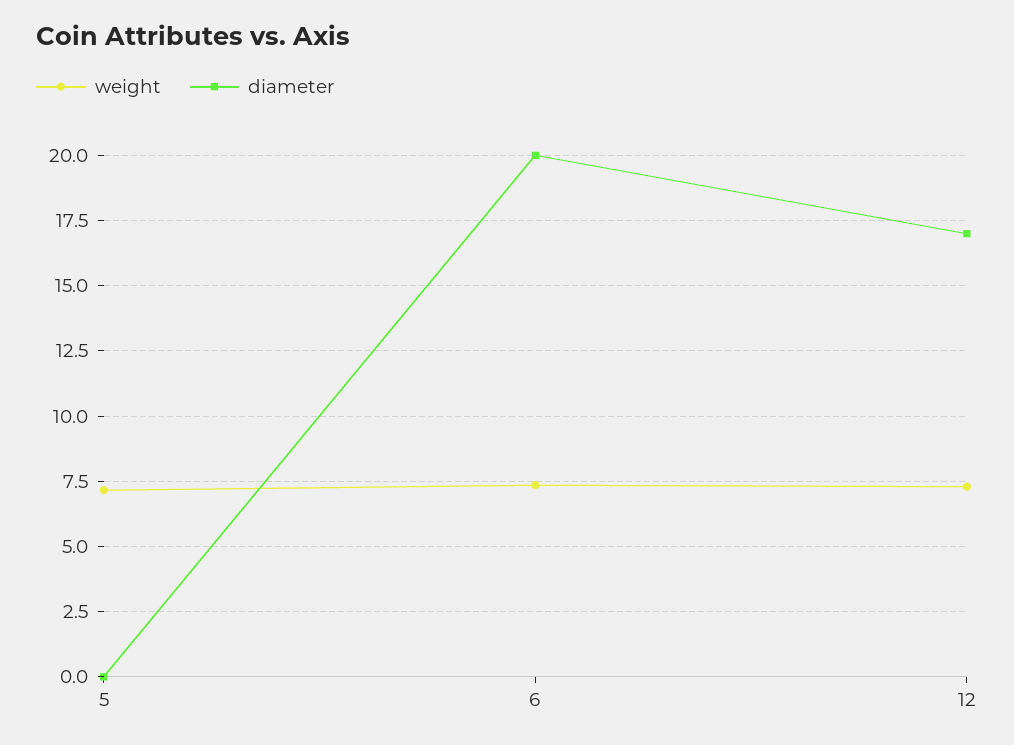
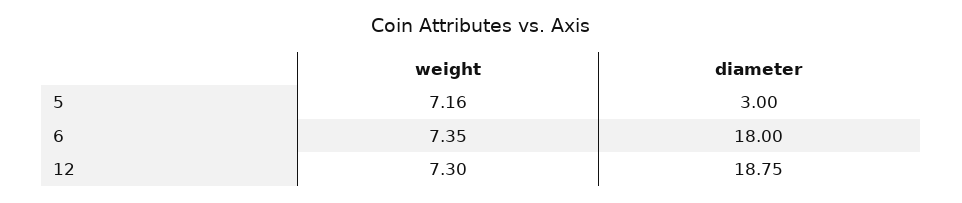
diameter, 5: 0 -> 3
diameter, 6: 20 -> 18
diameter, 12: 17 -> 18.75

